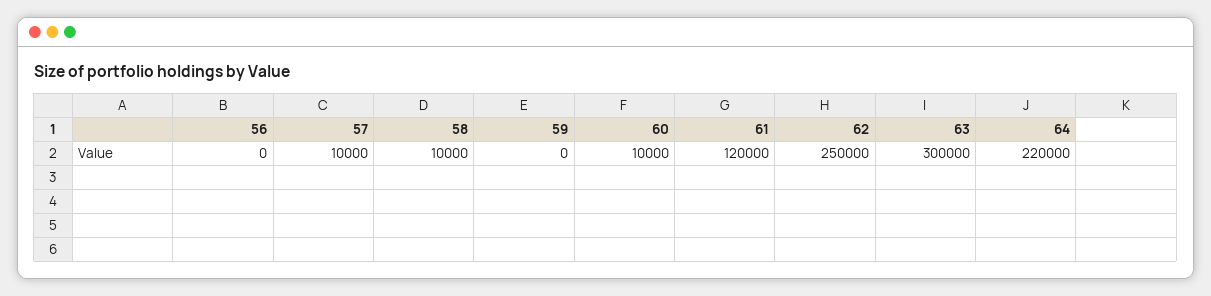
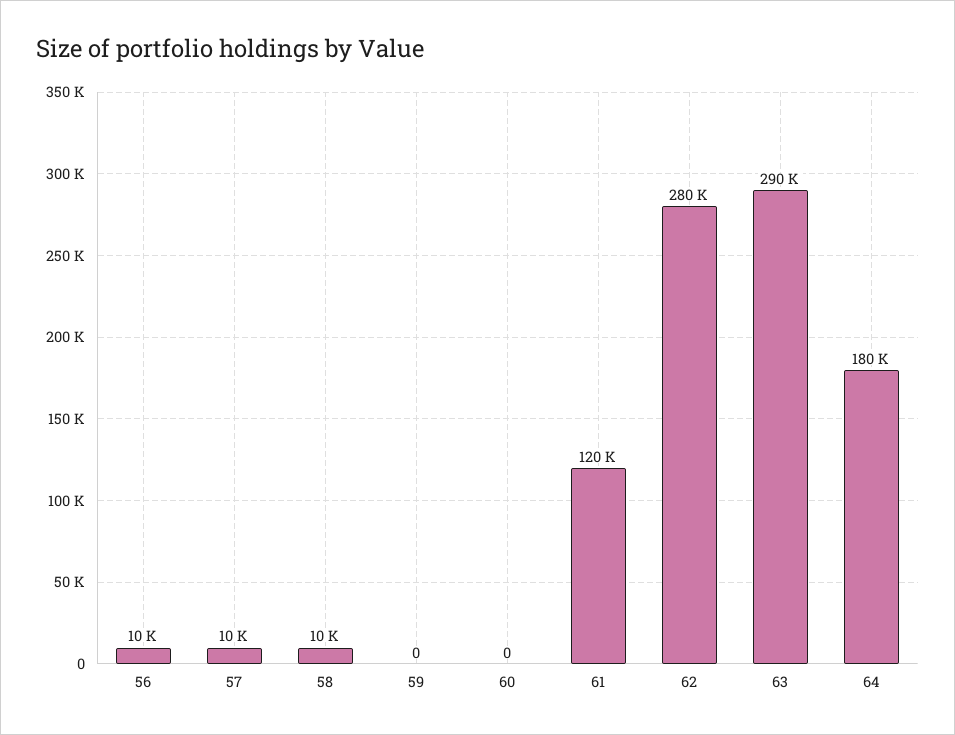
56: 0 -> 10000
60: 10000 -> 0
62: 250000 -> 280000
63: 300000 -> 290000
64: 220000 -> 180000

